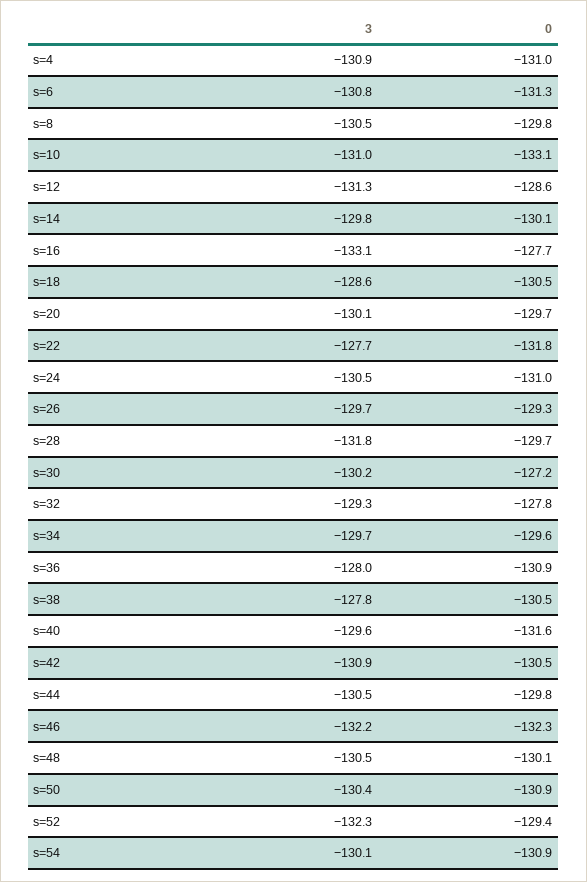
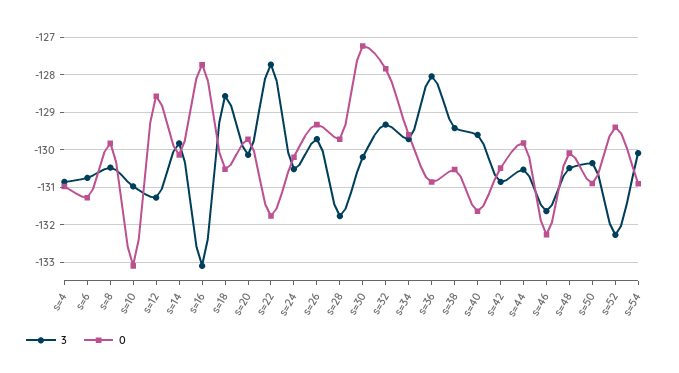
0, s=24: -131 -> -130.2
3, s=38: -127.8 -> -129.4
3, s=46: -132.2 -> -131.6

